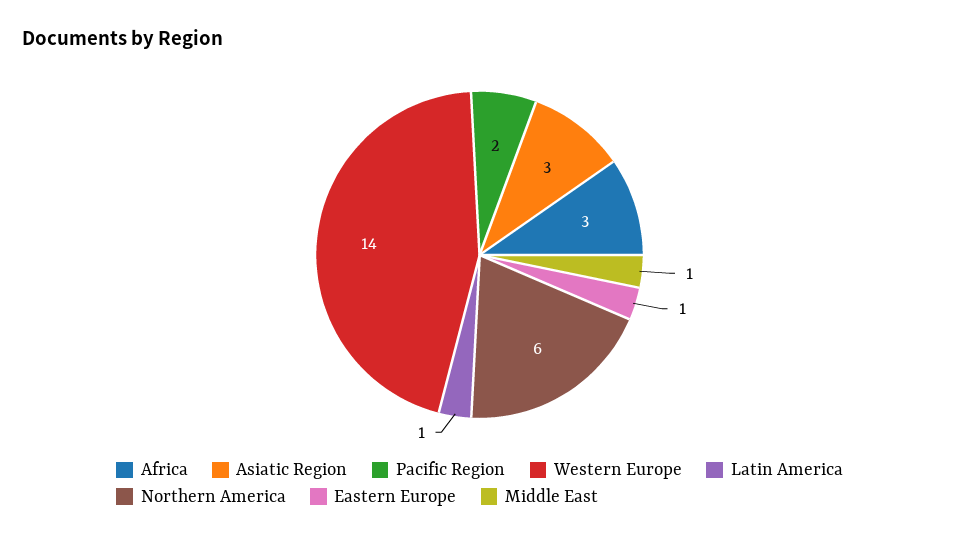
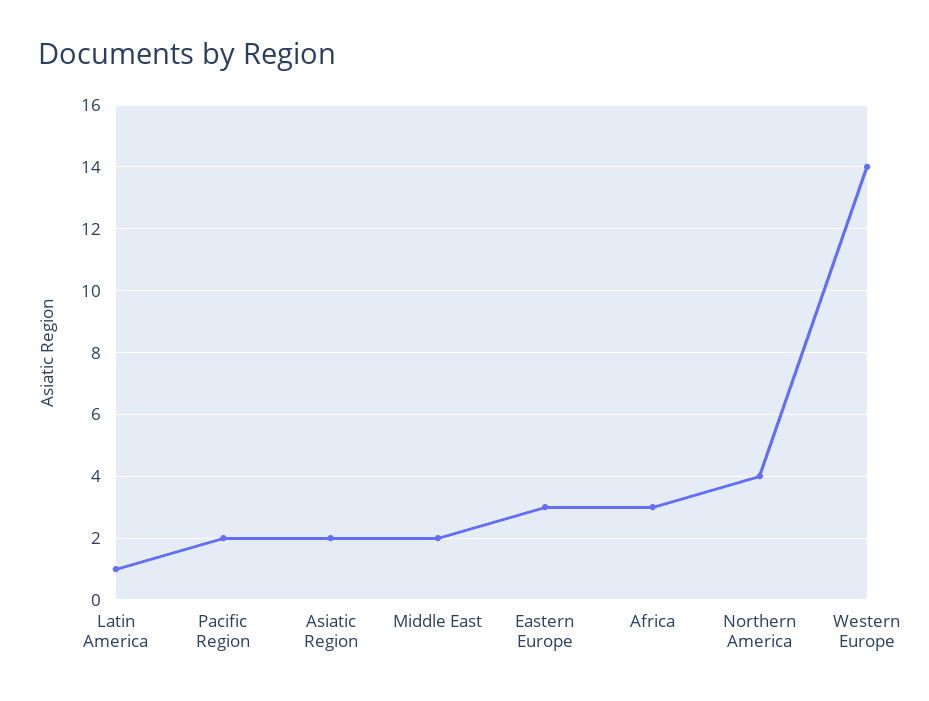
Asiatic Region: 3 -> 2
Northern America: 6 -> 4
Eastern Europe: 1 -> 3
Middle East: 1 -> 2

